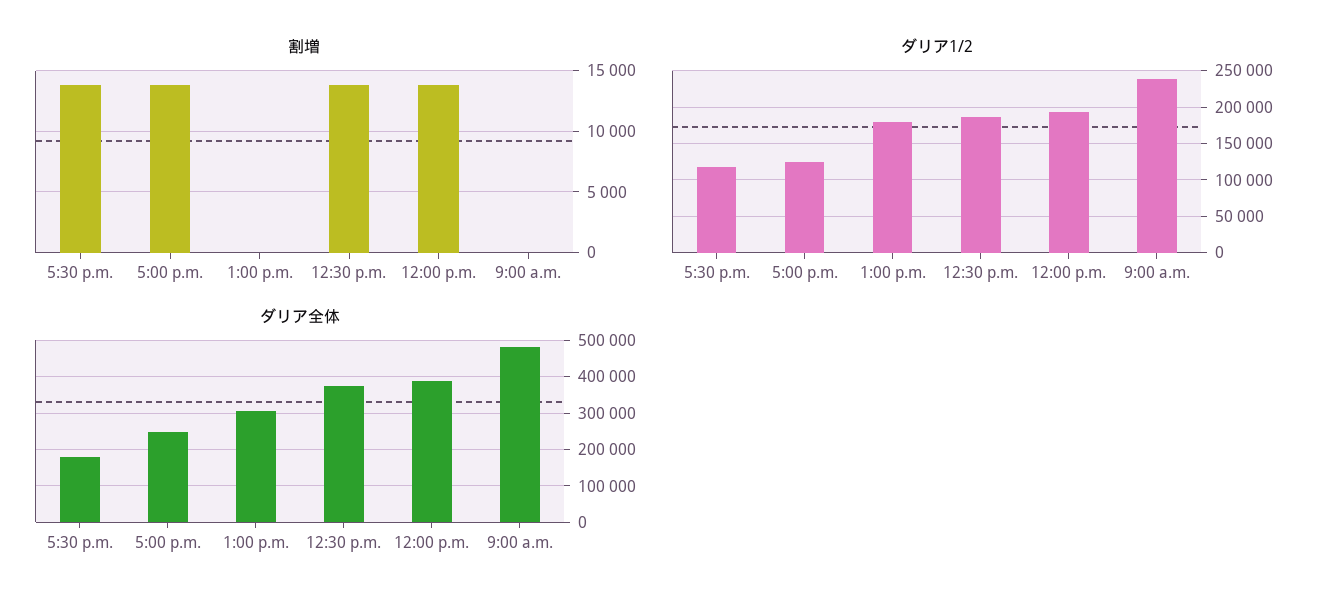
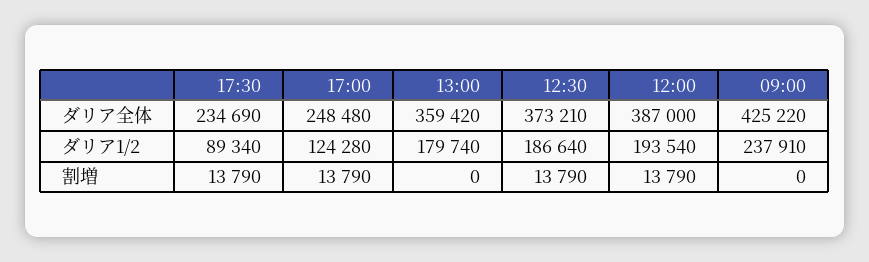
ダリア1/2, 5:30 p.m.: 120000 -> 89340
ダリア全体, 5:30 p.m.: 180000 -> 234690
ダリア全体, 1:00 p.m.: 300000 -> 359420
ダリア全体, 9:00 a.m.: 480000 -> 425220

